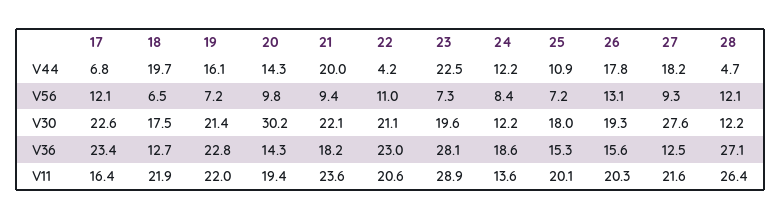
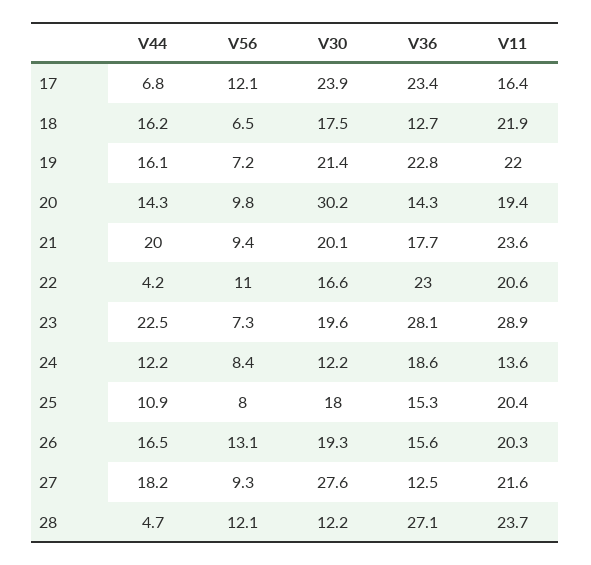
18, V44: 19.7 -> 16.2
26, V44: 17.8 -> 16.5
25, V56: 7.2 -> 8
17, V30: 22.6 -> 23.9
21, V30: 22.1 -> 20.1
22, V30: 21.1 -> 16.6
21, V36: 18.2 -> 17.7
25, V11: 20.1 -> 20.4
28, V11: 26.4 -> 23.7

